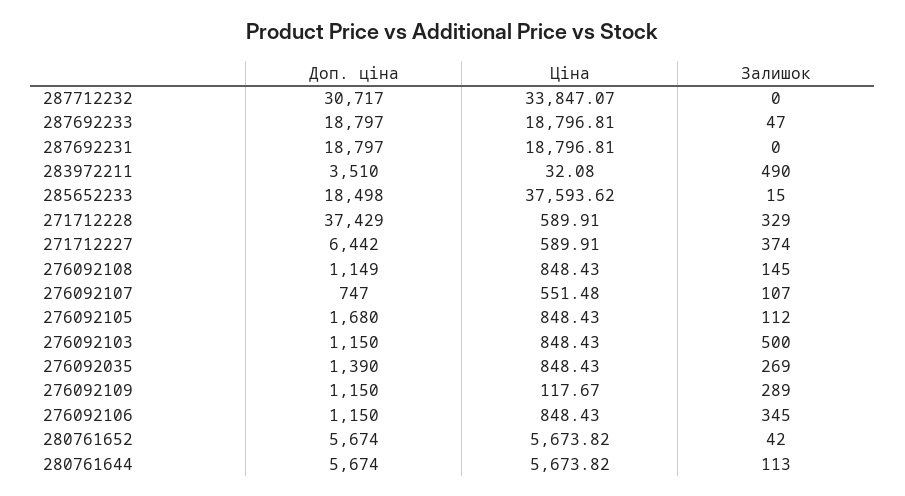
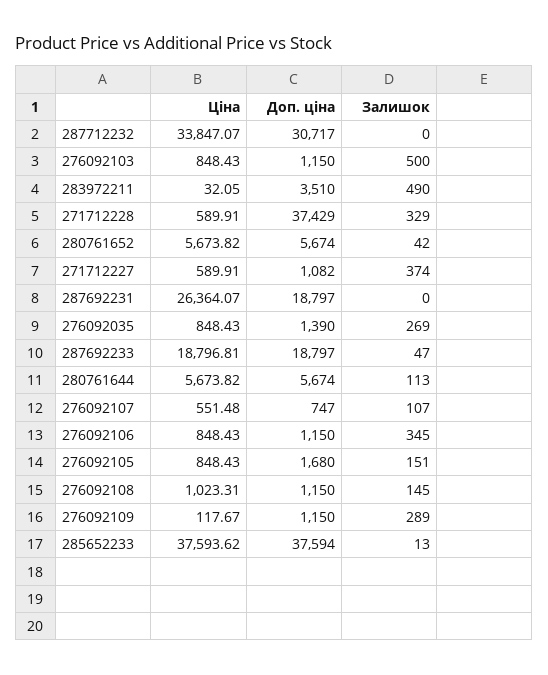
Ціна, 287692231: 18796.81 -> 26364.07
Ціна, 283972211: 32.08 -> 32.05
Доп. ціна, 285652233: 18498 -> 37594
Залишок, 285652233: 15 -> 13
Доп. ціна, 271712227: 6442 -> 1082
Доп. ціна, 276092108: 1149 -> 1150
Ціна, 276092108: 848.43 -> 1023.31
Залишок, 276092105: 112 -> 151

